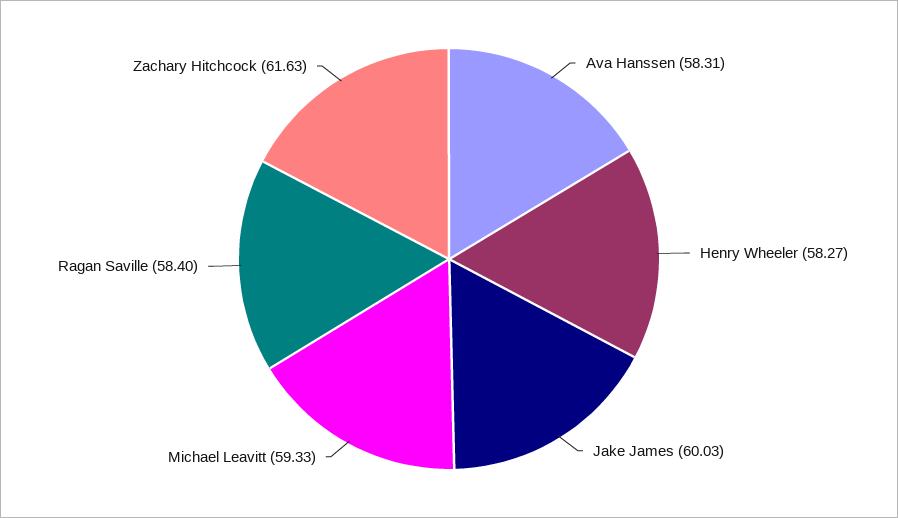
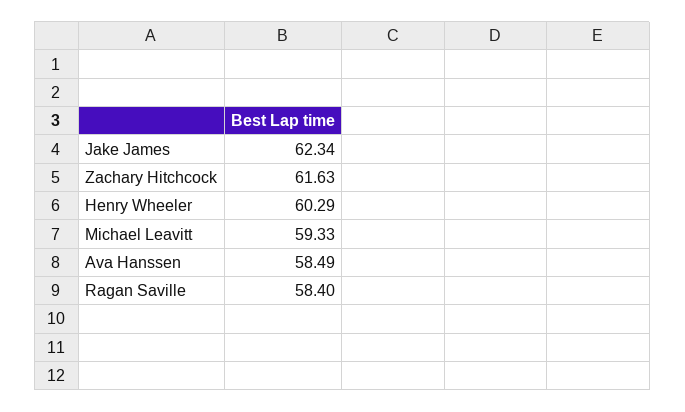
Ava Hanssen: 58.31 -> 58.49
Henry Wheeler: 58.27 -> 60.29
Jake James: 60.03 -> 62.34

